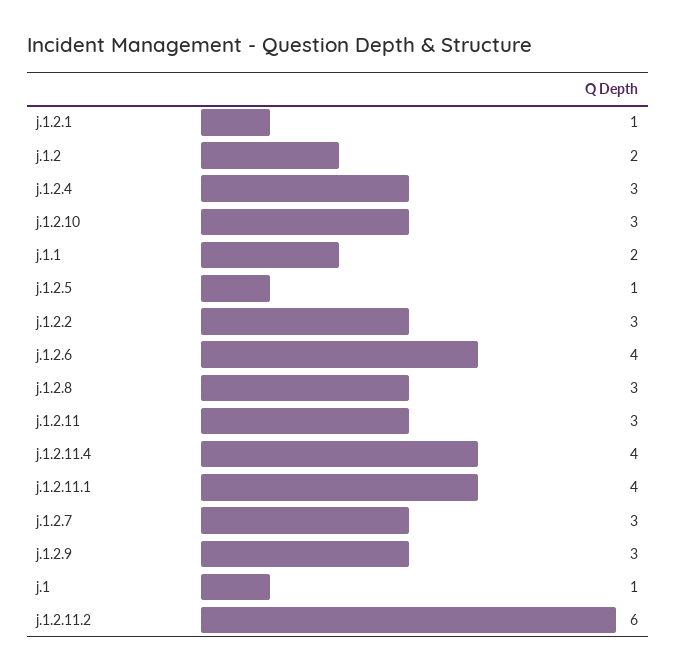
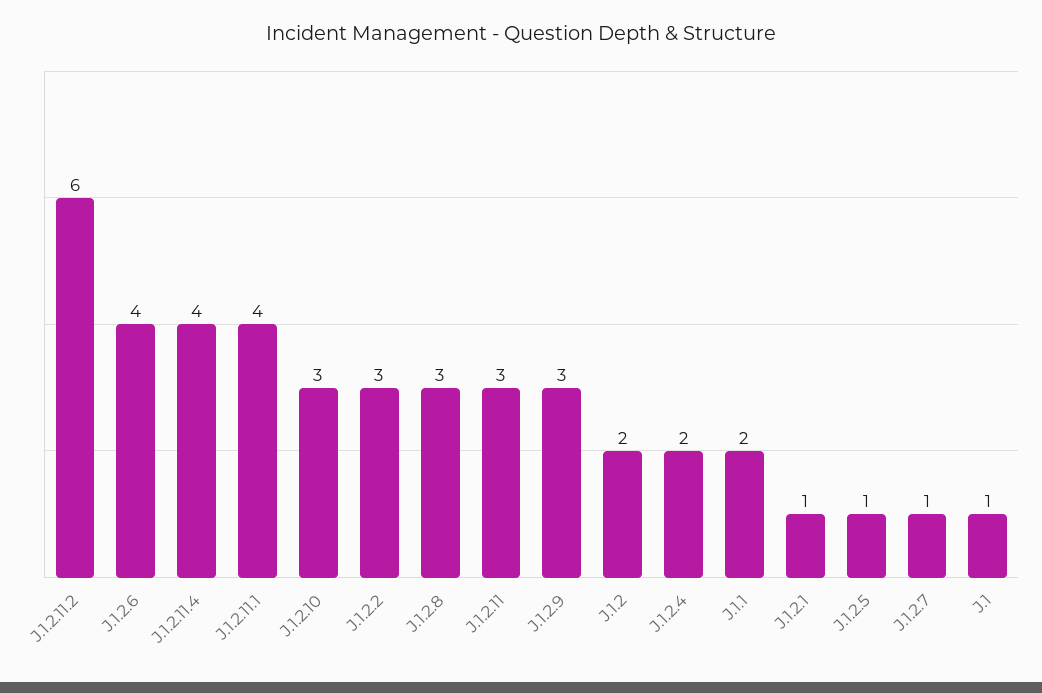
j.1.2.4: 3 -> 2
j.1.2.7: 3 -> 1

